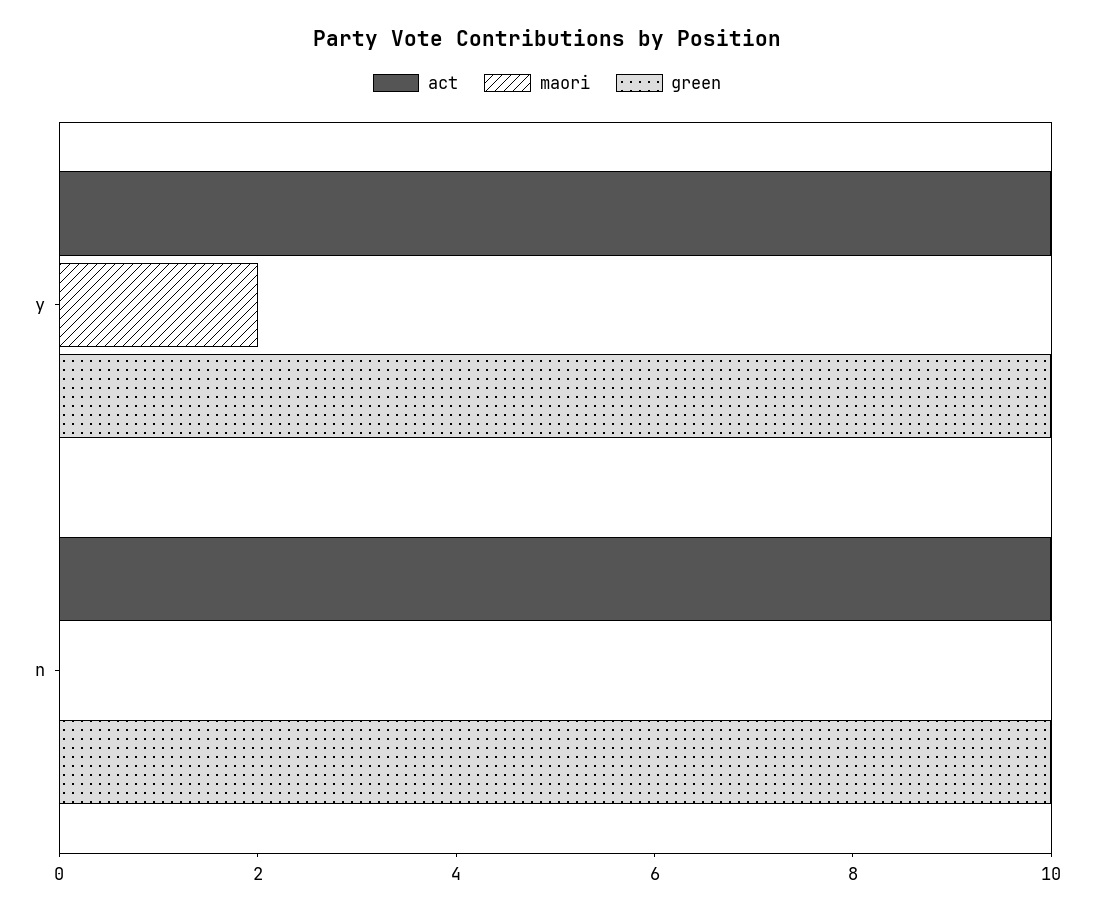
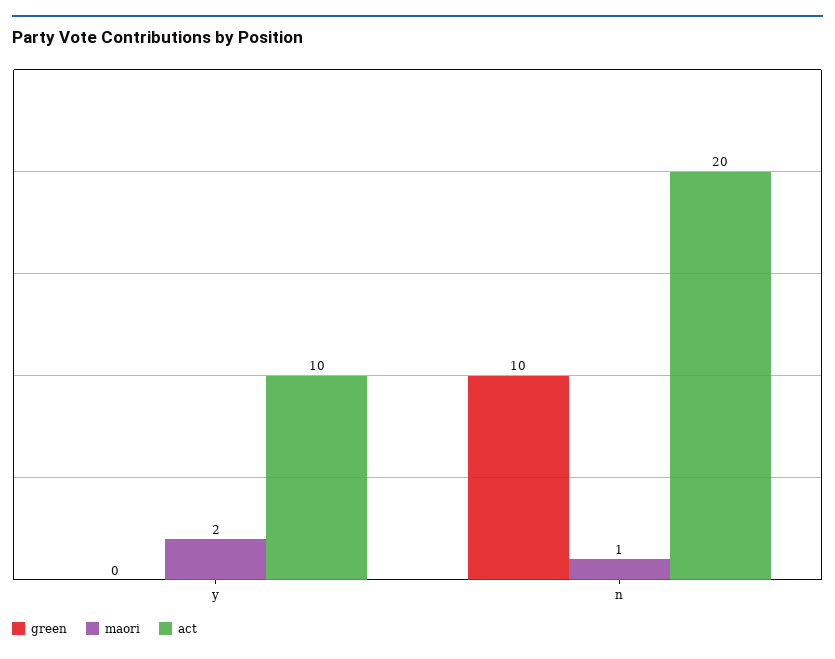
green, y: 10 -> 0
act, n: 10 -> 20
maori, n: 0 -> 1

